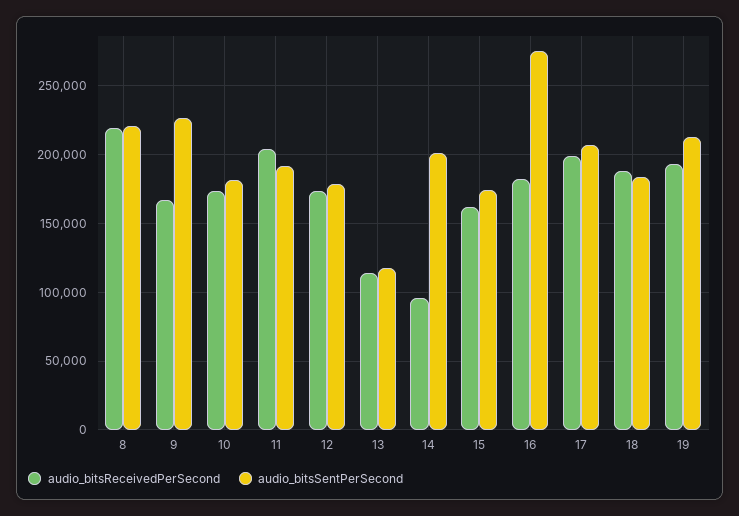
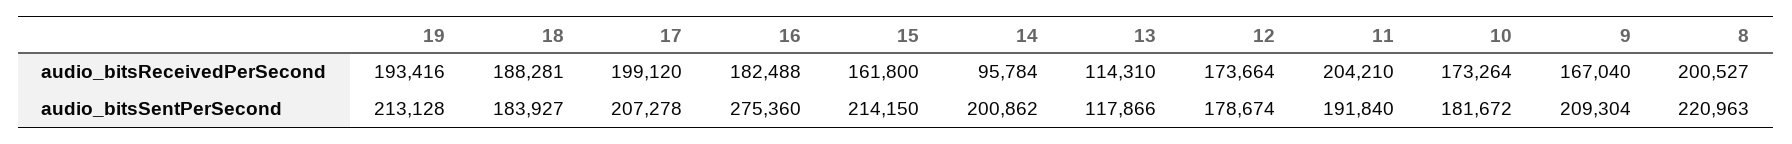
audio_bitsReceivedPerSecond, 8: 220000 -> 200527
audio_bitsSentPerSecond, 9: 225000 -> 209304
audio_bitsSentPerSecond, 15: 175000 -> 214150

